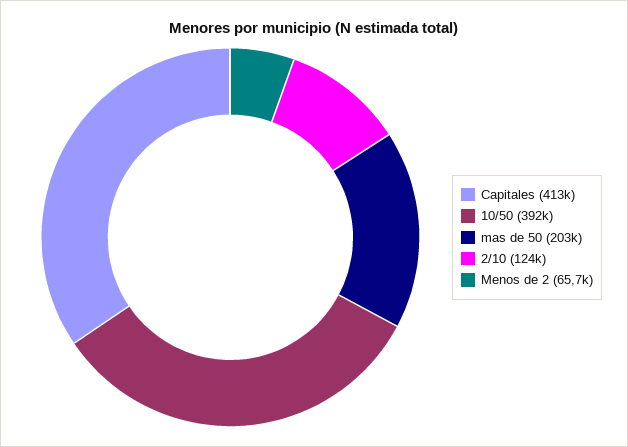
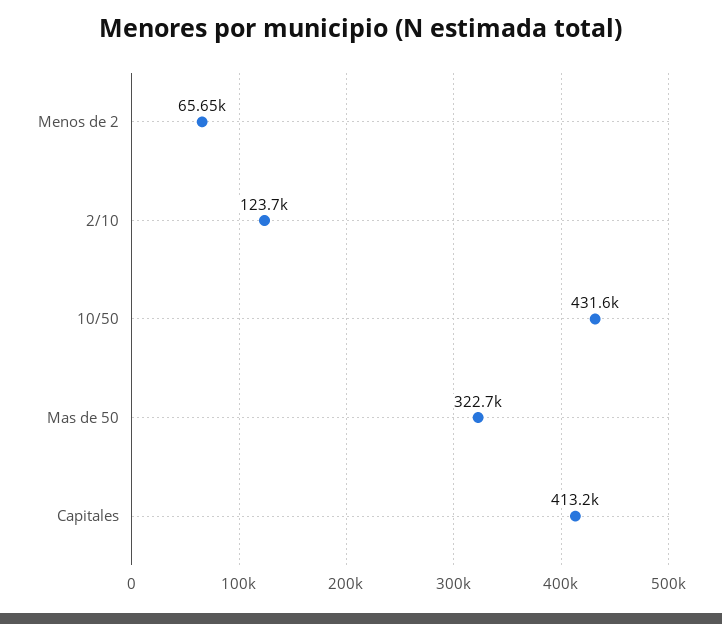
10/50: 392000 -> 431600
mas de 50: 203000 -> 322700

